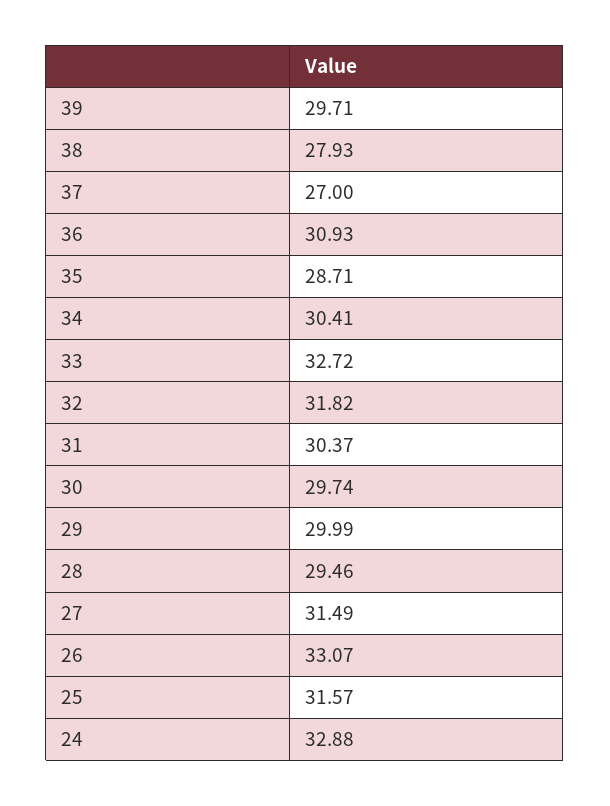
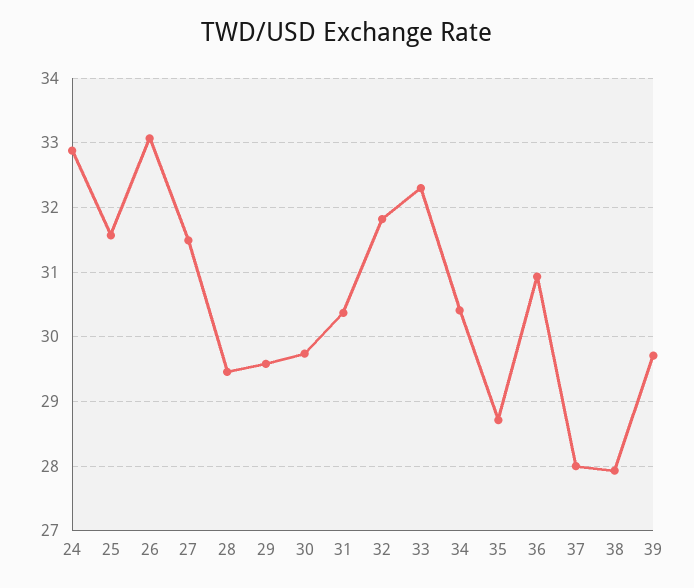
37: 27 -> 28
33: 32.72 -> 32.3
29: 29.99 -> 29.6

